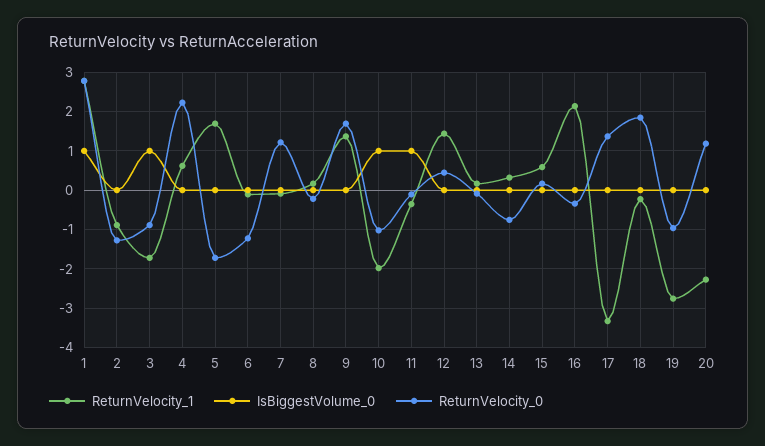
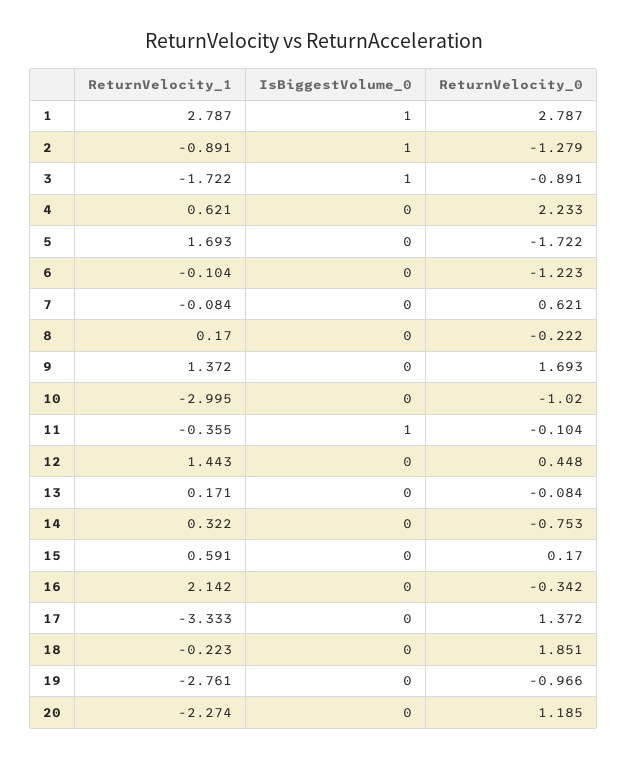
IsBiggestVolume_0, 2: 0 -> 1
ReturnVelocity_0, 7: 1.2 -> 0.621
ReturnVelocity_1, 10: -2 -> -2.995
IsBiggestVolume_0, 10: 1 -> 0

